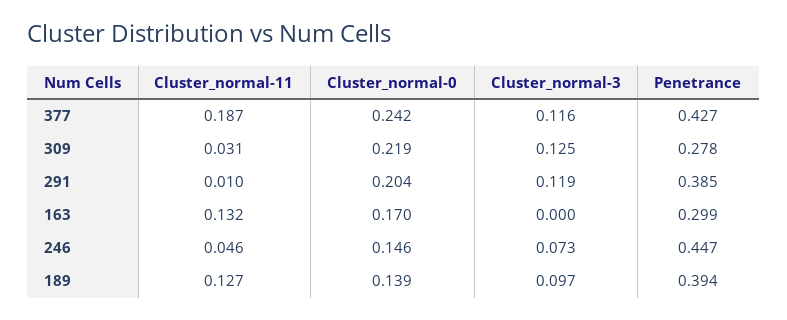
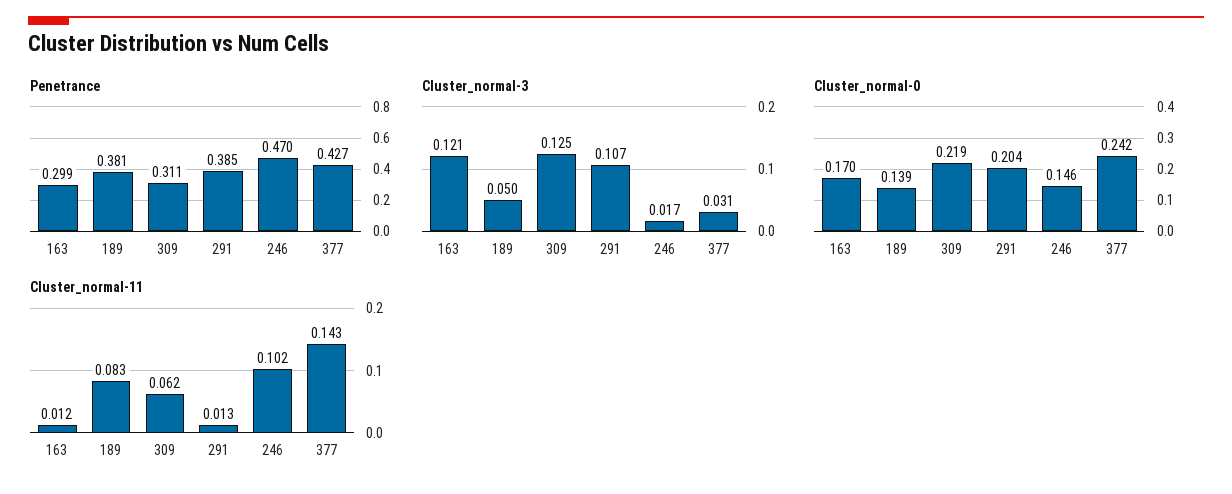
Cluster_normal-11, 377: 0.187 -> 0.143
Cluster_normal-3, 377: 0.116 -> 0.031
Cluster_normal-11, 309: 0.031 -> 0.062
Penetrance, 309: 0.278 -> 0.311
Cluster_normal-11, 291: 0.01 -> 0.013
Cluster_normal-3, 291: 0.119 -> 0.107
Cluster_normal-11, 163: 0.132 -> 0.012
Cluster_normal-3, 163: 0 -> 0.121
Cluster_normal-11, 246: 0.046 -> 0.102
Cluster_normal-3, 246: 0.073 -> 0.017
Penetrance, 246: 0.447 -> 0.47
Cluster_normal-11, 189: 0.127 -> 0.083
Cluster_normal-3, 189: 0.097 -> 0.05
Penetrance, 189: 0.394 -> 0.381

